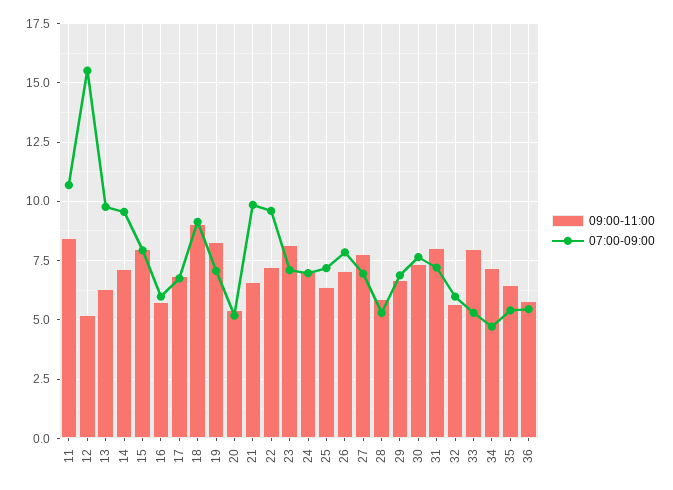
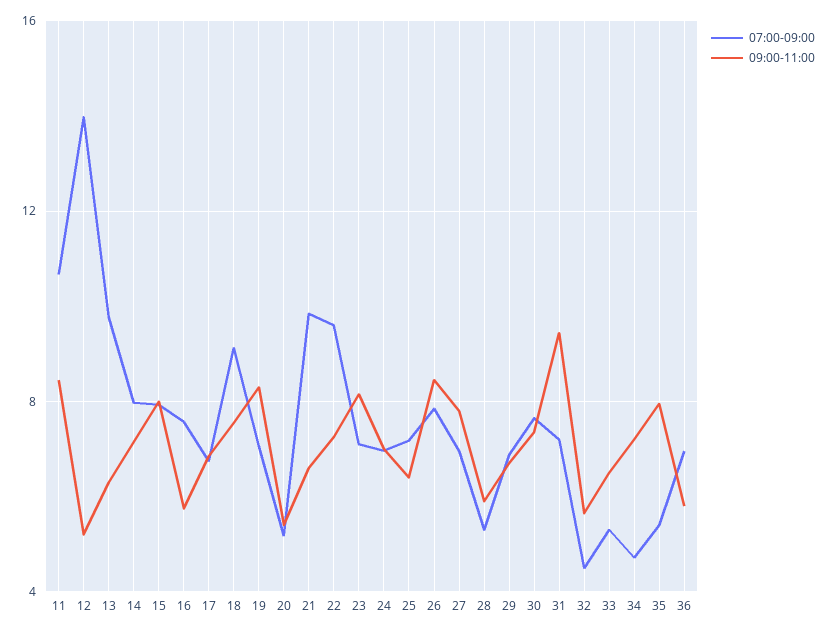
07:00-09:00, 12: 15.5 -> 14
07:00-09:00, 14: 9.5 -> 8
07:00-09:00, 16: 6 -> 7.5
09:00-11:00, 18: 9 -> 7.5
09:00-11:00, 26: 7 -> 8.5
09:00-11:00, 31: 8 -> 9.5
07:00-09:00, 32: 6 -> 4.5
09:00-11:00, 33: 8 -> 6.5
09:00-11:00, 35: 6.5 -> 8
07:00-09:00, 36: 5.5 -> 7

